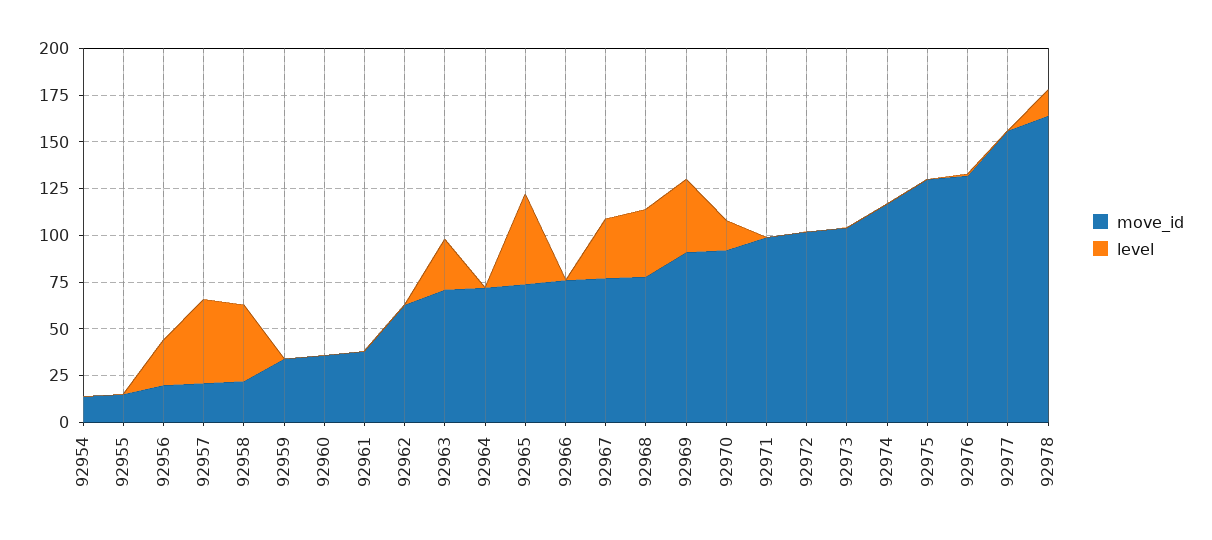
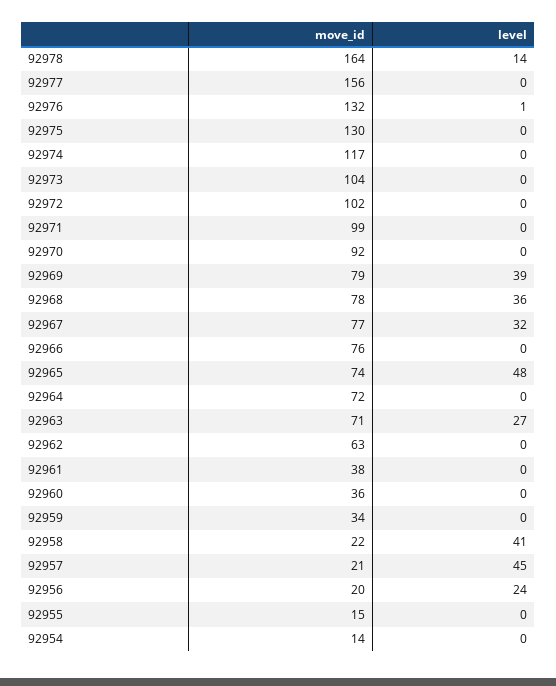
move_id, 92969: 90 -> 79
level, 92970: 15 -> 0

